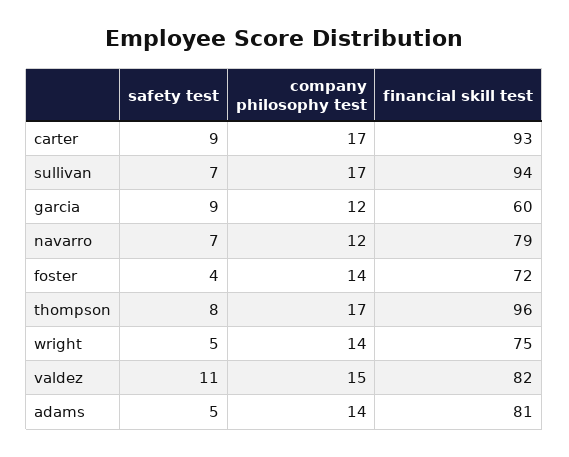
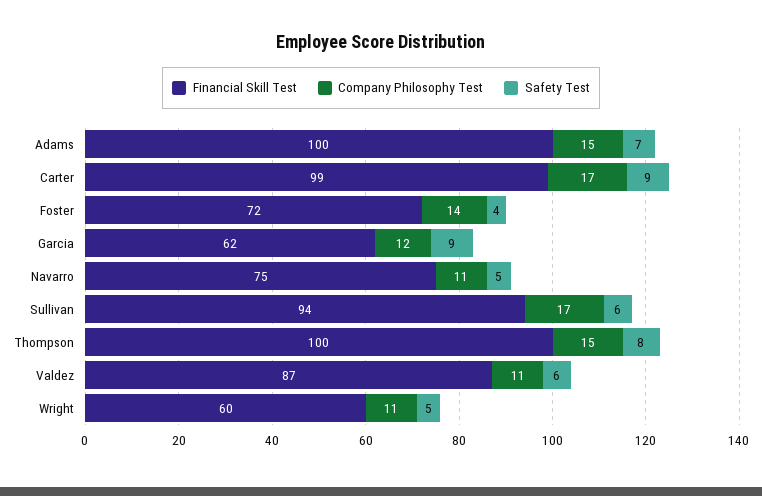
financial skill test, carter: 93 -> 99
safety test, sullivan: 7 -> 6
financial skill test, garcia: 60 -> 62
safety test, navarro: 7 -> 5
company philosophy test, navarro: 12 -> 11
financial skill test, navarro: 79 -> 75
company philosophy test, thompson: 17 -> 15
financial skill test, thompson: 96 -> 100
company philosophy test, wright: 14 -> 11
financial skill test, wright: 75 -> 60
safety test, valdez: 11 -> 6
company philosophy test, valdez: 15 -> 11
financial skill test, valdez: 82 -> 87
safety test, adams: 5 -> 7
company philosophy test, adams: 14 -> 15
financial skill test, adams: 81 -> 100

